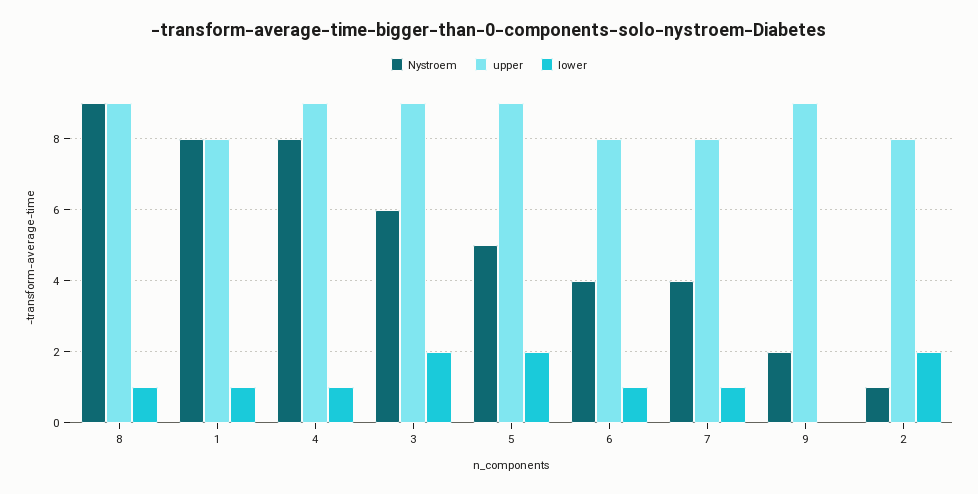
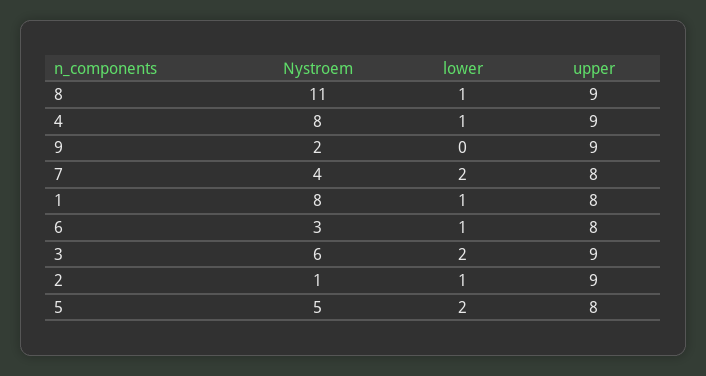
Nystroem, 8: 9 -> 11
upper, 5: 9 -> 8
Nystroem, 6: 4 -> 3
lower, 7: 1 -> 2
upper, 2: 8 -> 9
lower, 2: 2 -> 1

